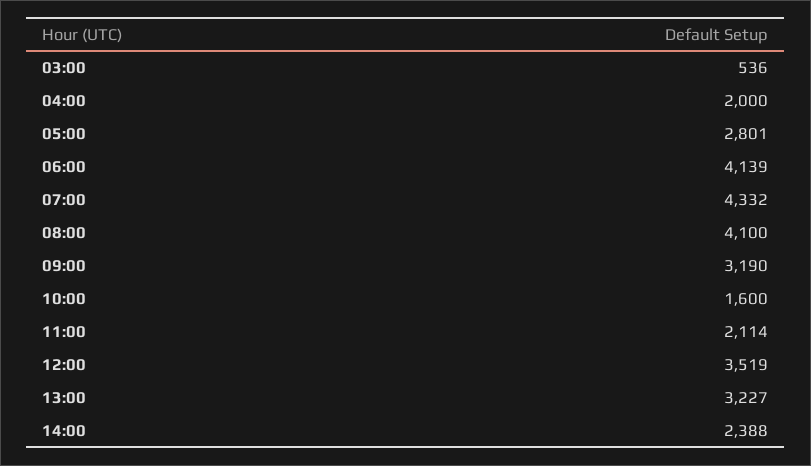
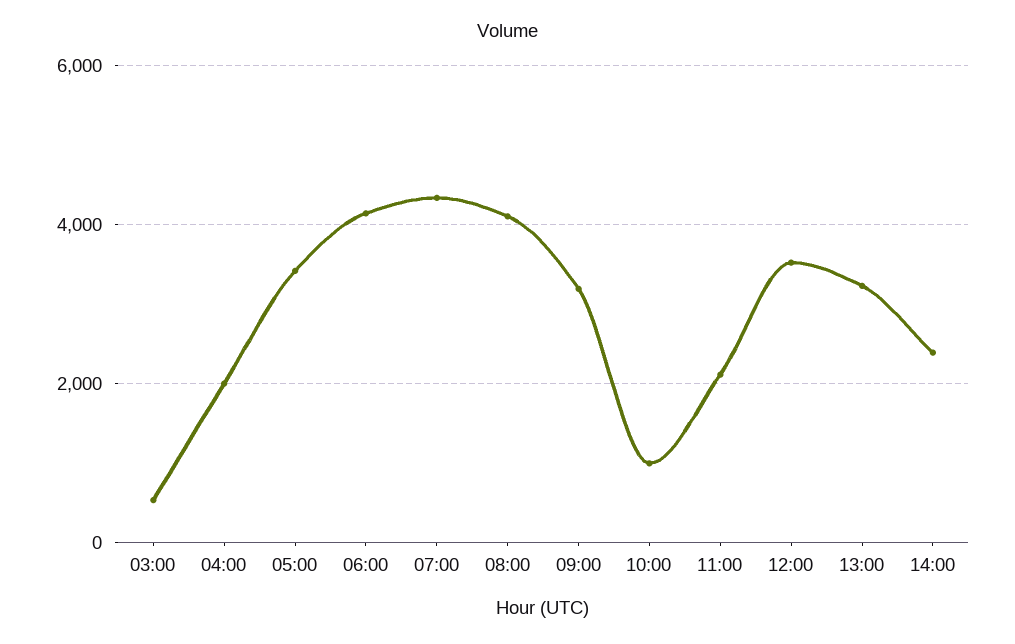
05:00: 2801 -> 3400
10:00: 1600 -> 1000

